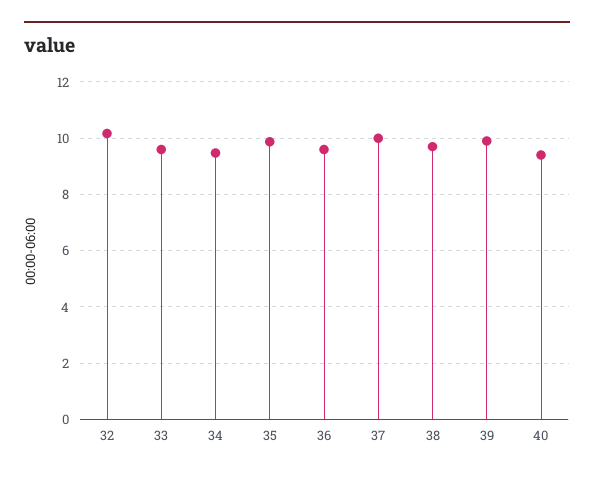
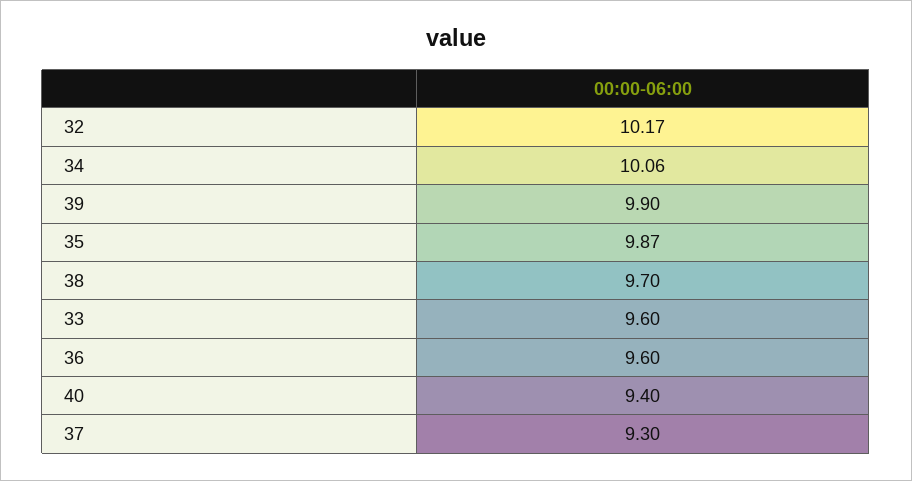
34: 9.5 -> 10.06
37: 10 -> 9.3

